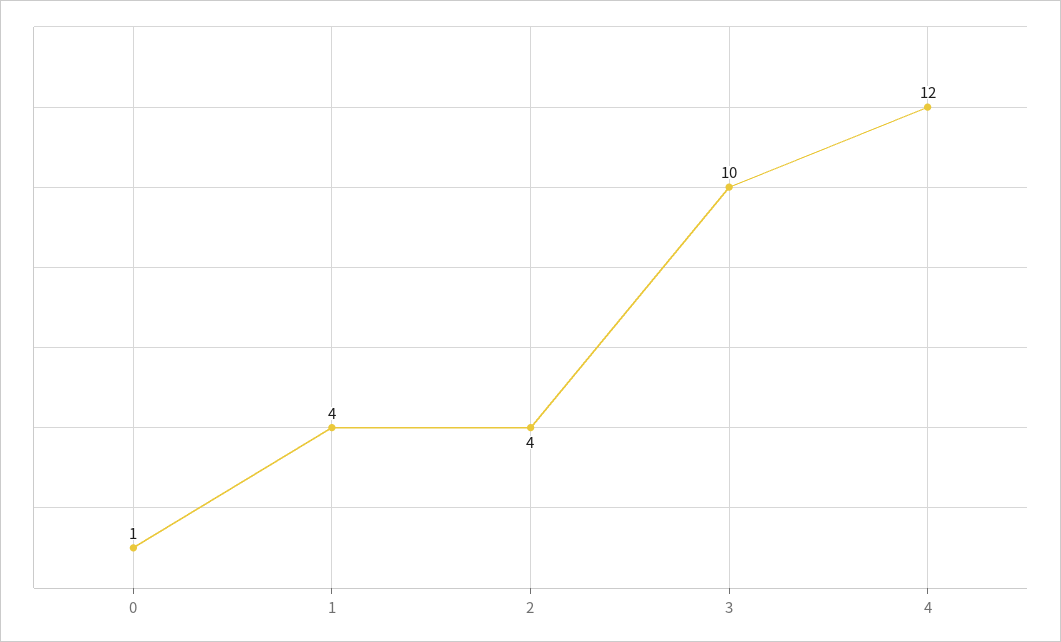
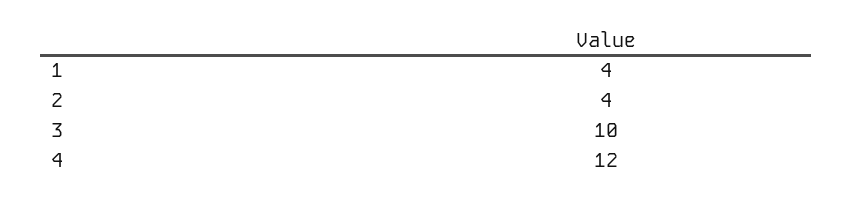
0: 1 -> none

